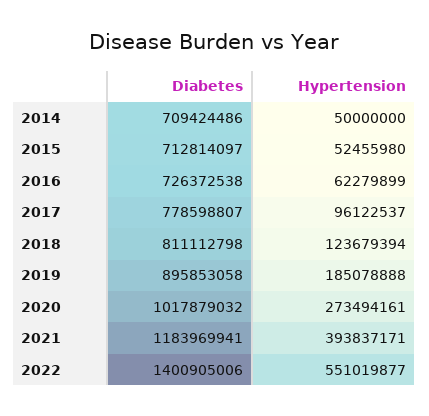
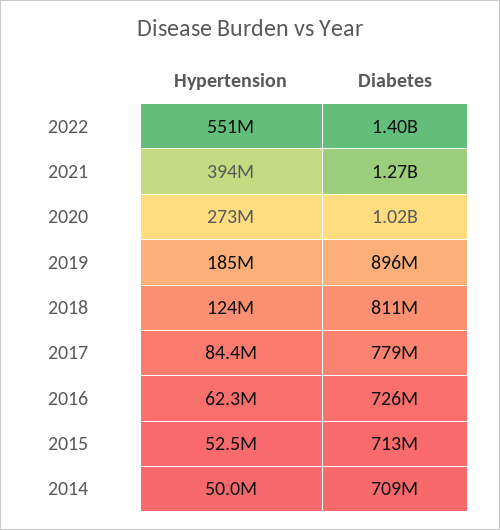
Hypertension, 2017: 96122537 -> 84400000
Diabetes, 2021: 1183969941 -> 1270000000

